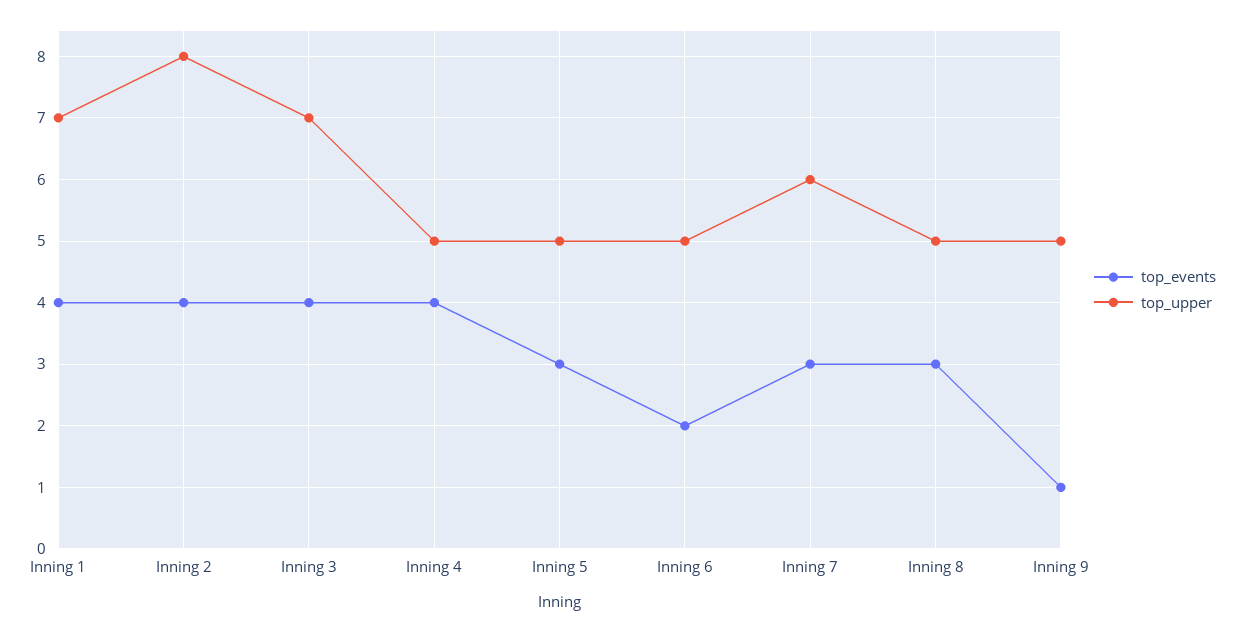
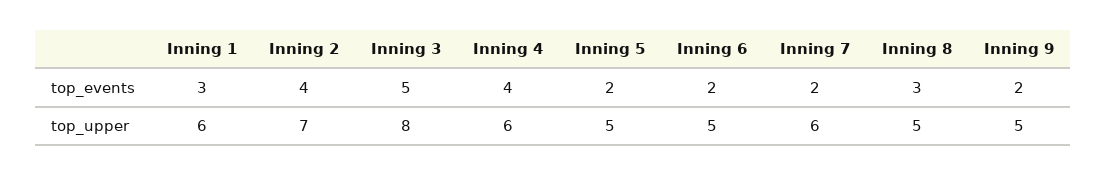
top_events, Inning 1: 4 -> 3
top_upper, Inning 1: 7 -> 6
top_upper, Inning 2: 8 -> 7
top_events, Inning 3: 4 -> 5
top_upper, Inning 3: 7 -> 8
top_upper, Inning 4: 5 -> 6
top_events, Inning 5: 3 -> 2
top_events, Inning 7: 3 -> 2
top_events, Inning 9: 1 -> 2

